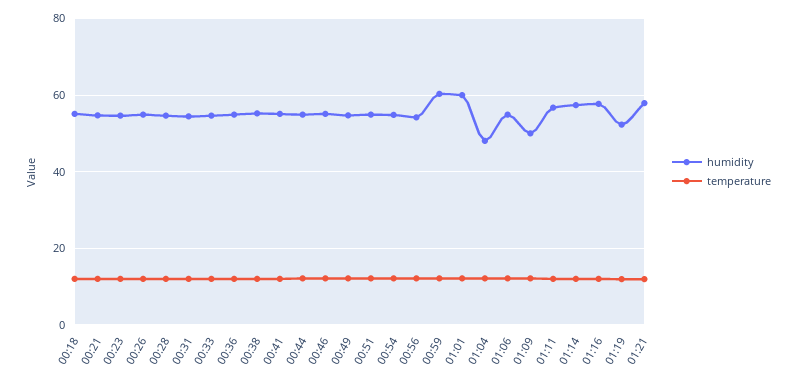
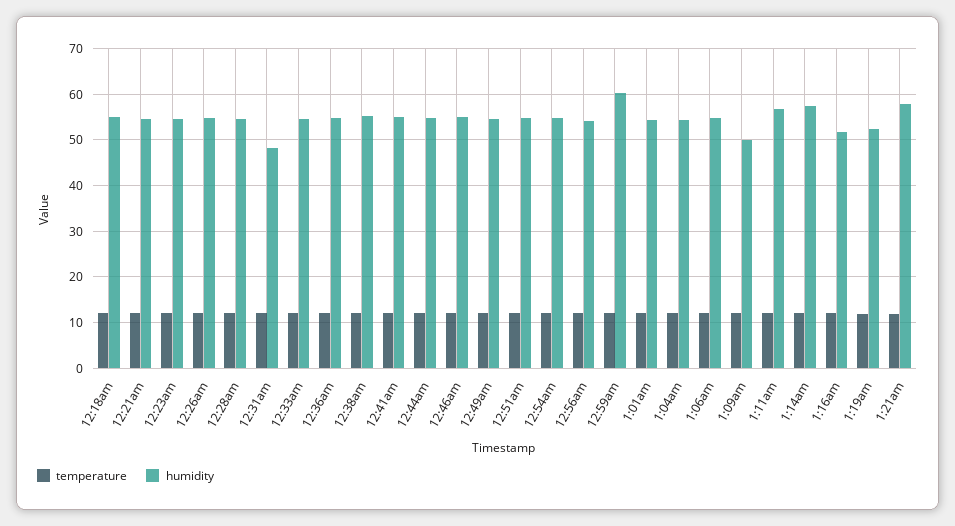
humidity, 00:31: 54 -> 48
humidity, 01:01: 60 -> 54
humidity, 01:04: 48 -> 54
humidity, 01:16: 58 -> 52

